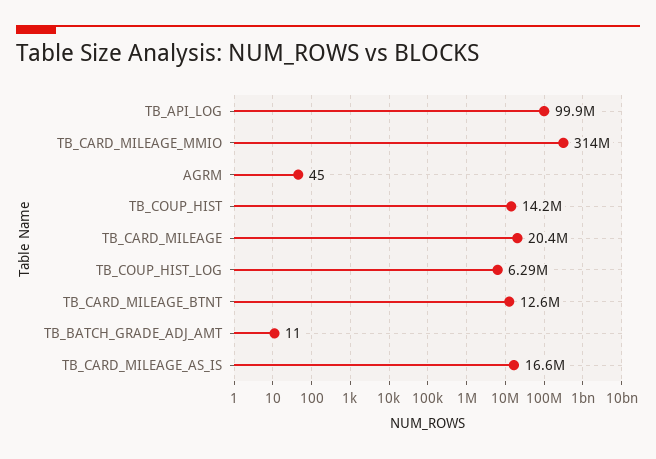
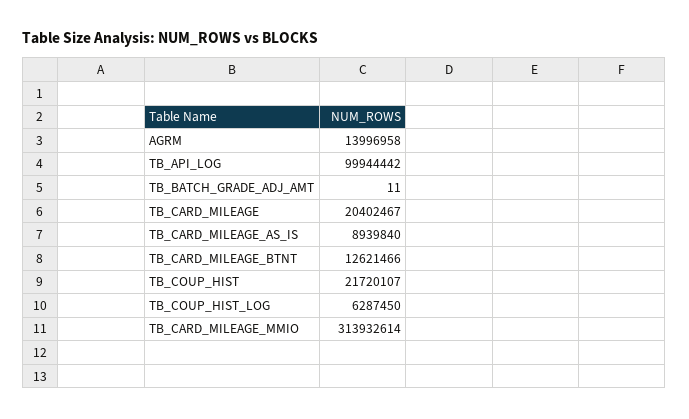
AGRM: 45 -> 13996958
TB_COUP_HIST: 14200000 -> 21720107
TB_CARD_MILEAGE_AS_IS: 16600000 -> 8939840

